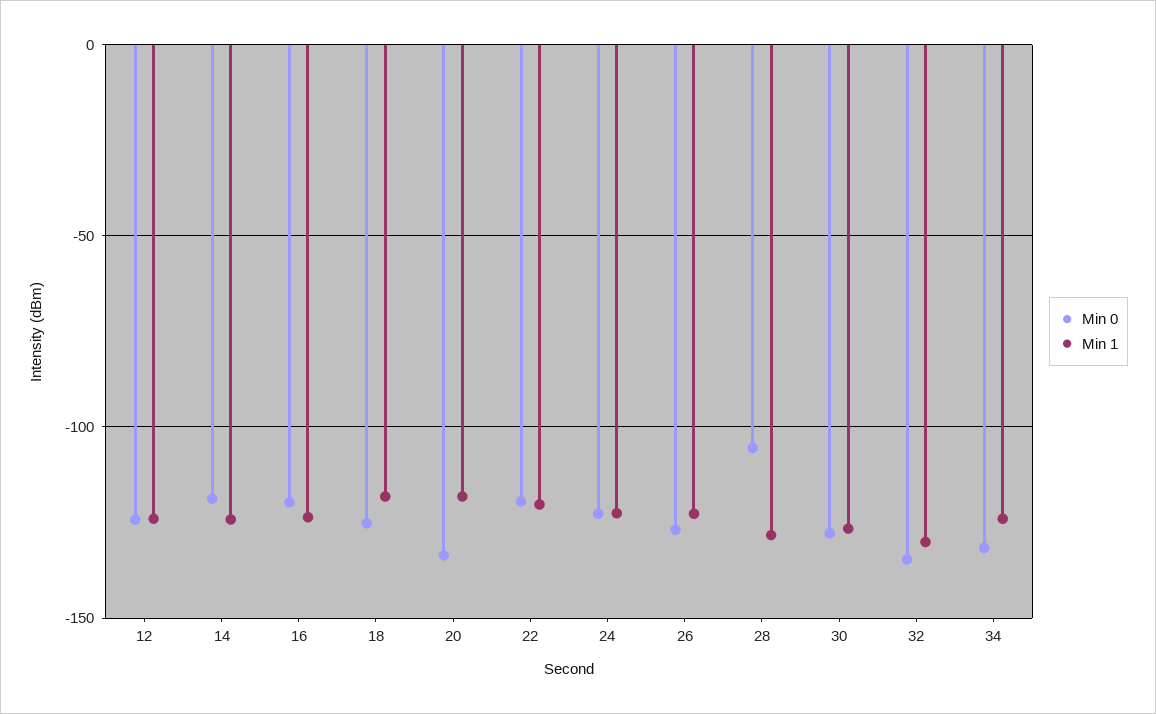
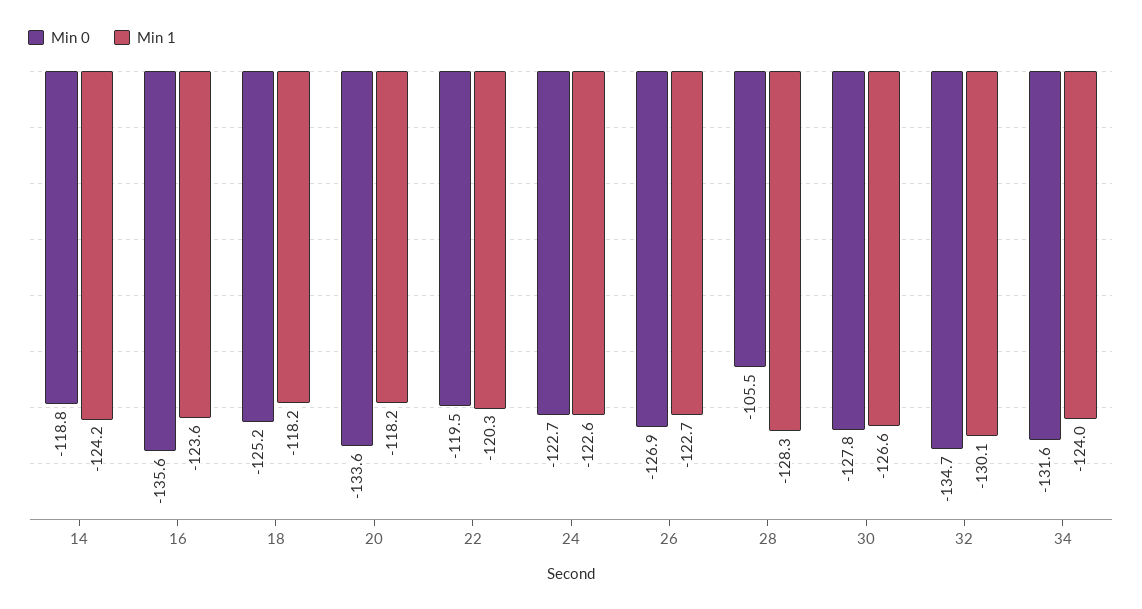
Min 0, 12: -125 -> none
Min 1, 12: -125 -> none
Min 0, 16: -120 -> -135.6

